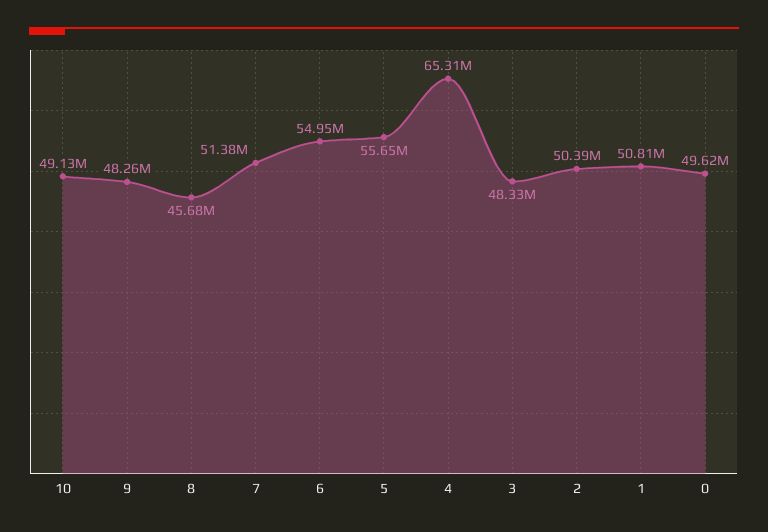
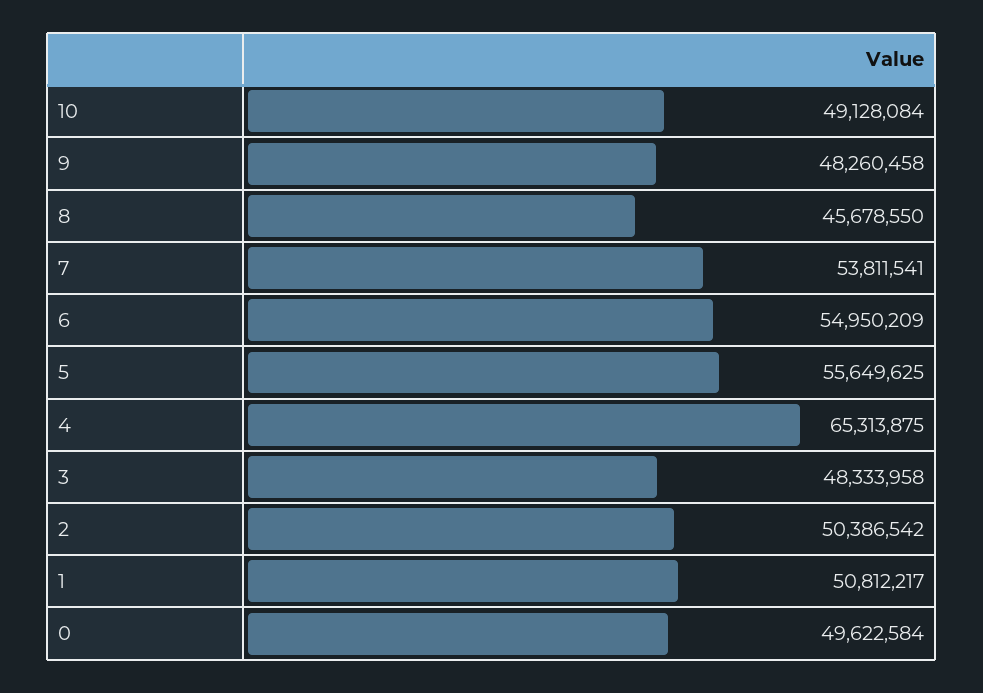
7: 51380000 -> 53811541

